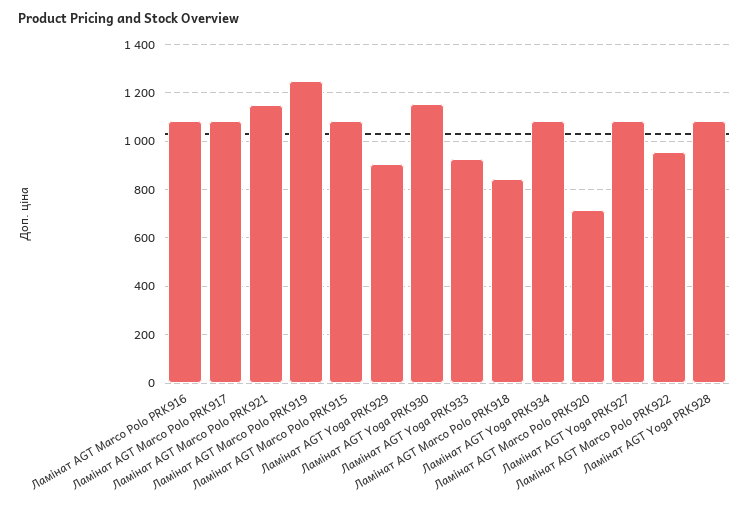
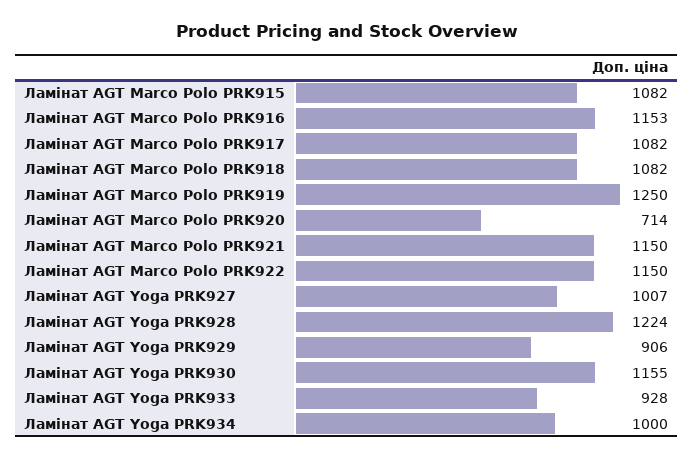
Ламінат AGT Marco Polo PRK916: 1075 -> 1153
Ламінат AGT Marco Polo PRK918: 850 -> 1082
Ламінат AGT Yoga PRK934: 1075 -> 1000
Ламінат AGT Yoga PRK927: 1075 -> 1007
Ламінат AGT Marco Polo PRK922: 950 -> 1150
Ламінат AGT Yoga PRK928: 1075 -> 1224

